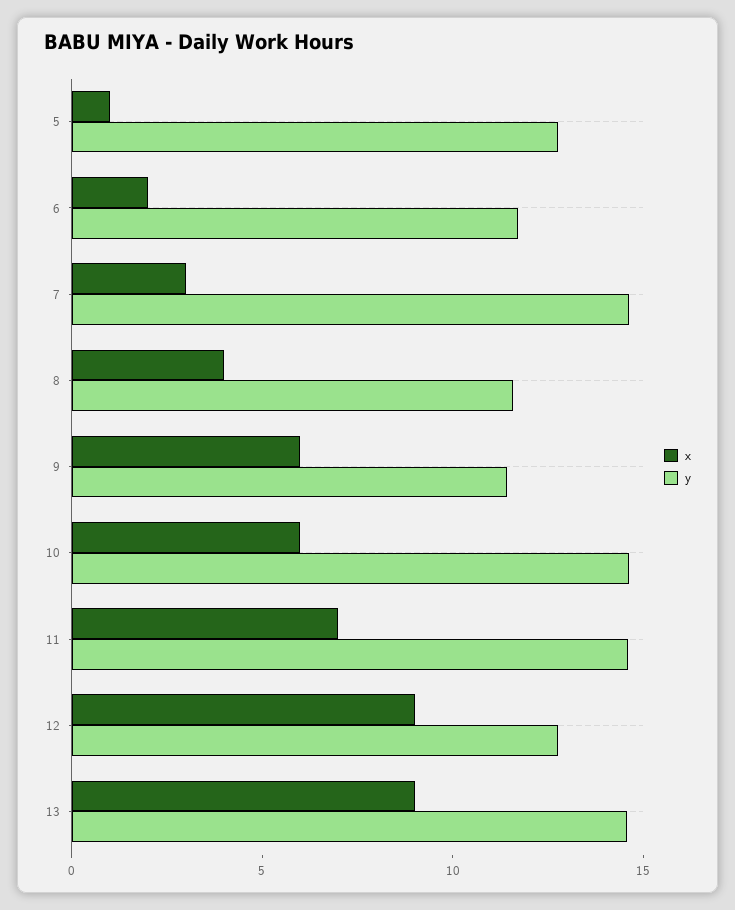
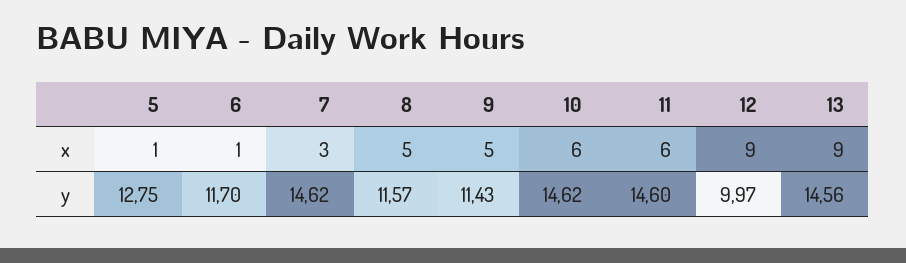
x, 6: 2 -> 1
x, 8: 4 -> 5
x, 9: 6 -> 5
x, 11: 7 -> 6
y, 12: 13 -> 9.97

